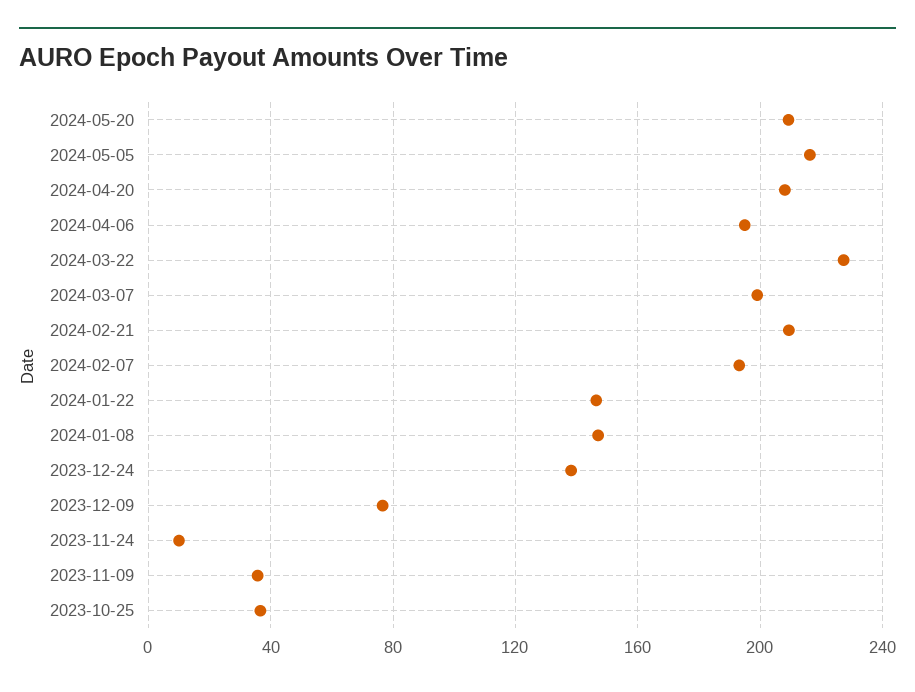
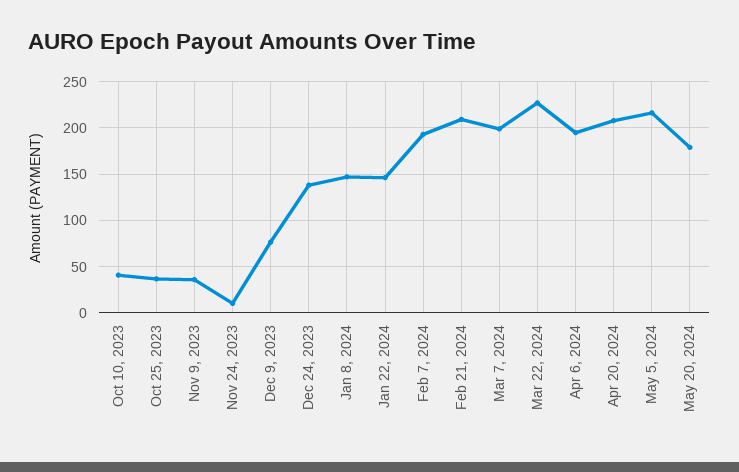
2024-05-20: 210 -> 180
Oct 10, 2023: none -> 40

